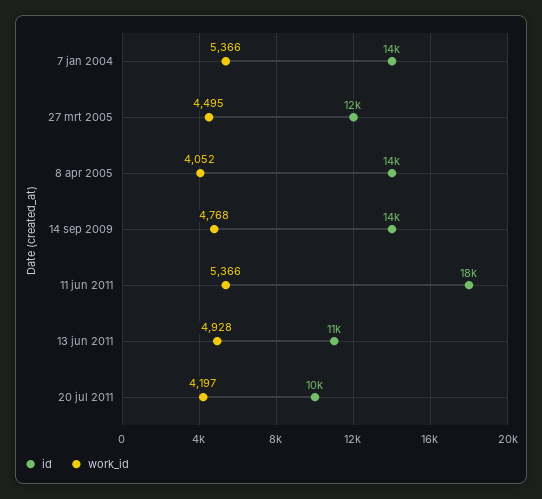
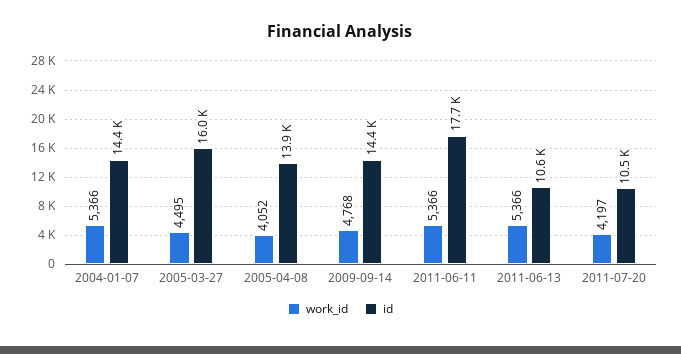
id, 27 mrt 2005: 12000 -> 16000
work_id, 13 jun 2011: 4928 -> 5366

